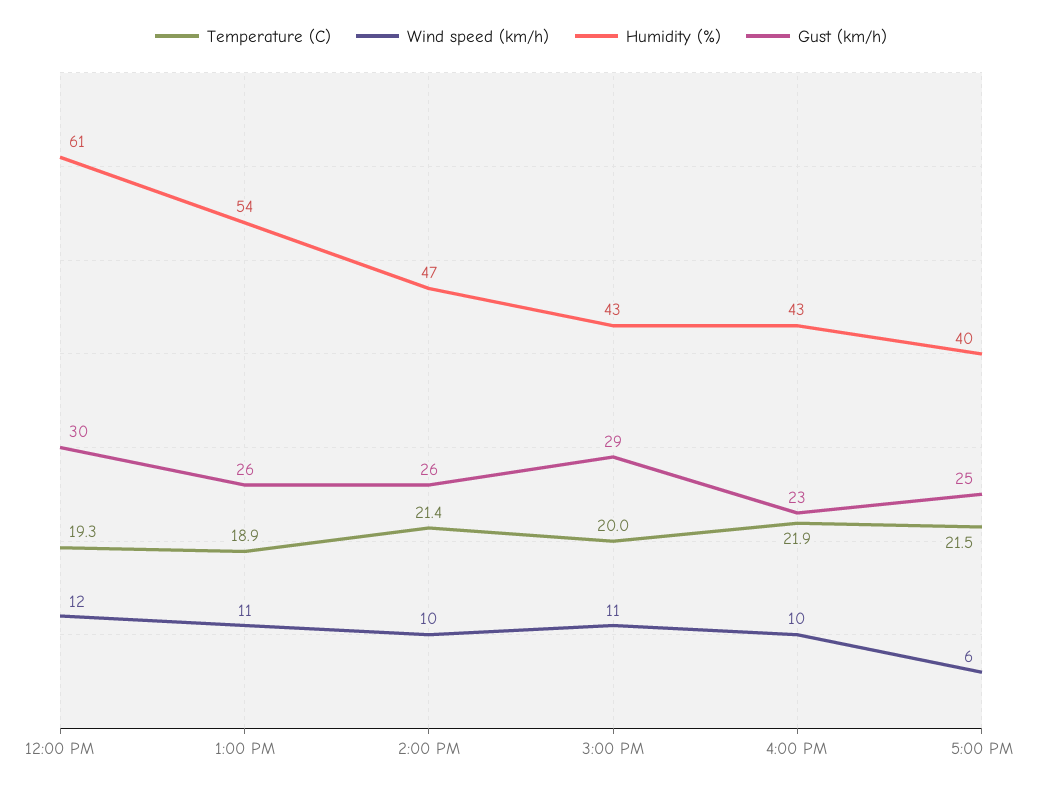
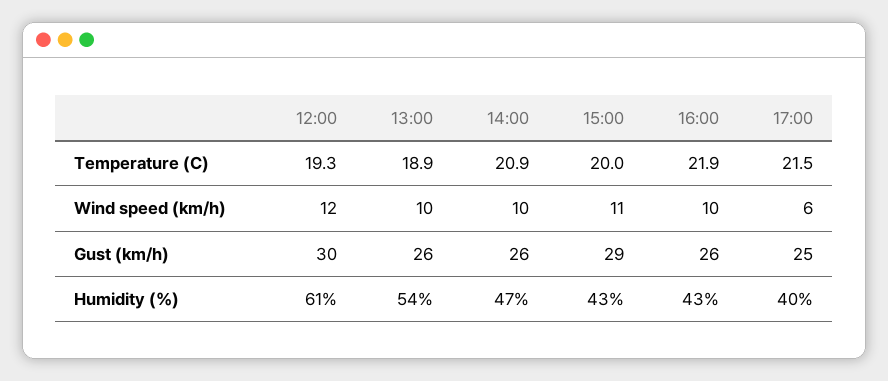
Wind speed (km/h), 1:00 PM: 11 -> 10
Temperature (C), 2:00 PM: 21.4 -> 20.9
Gust (km/h), 4:00 PM: 23 -> 26

